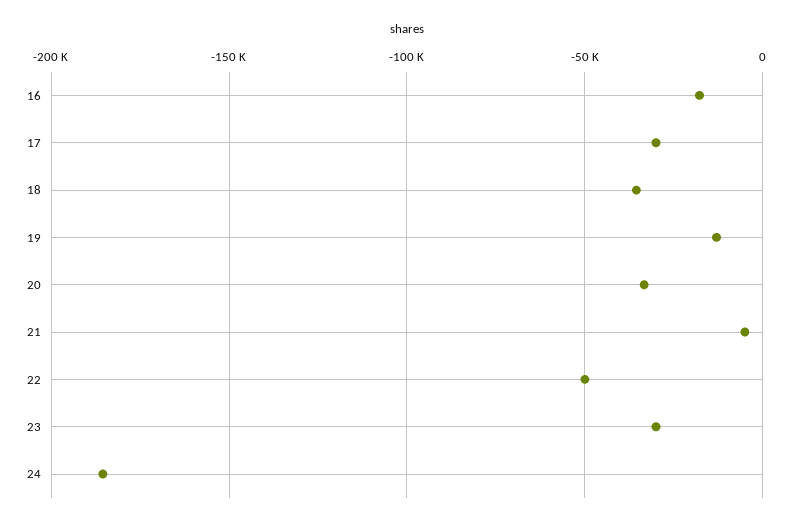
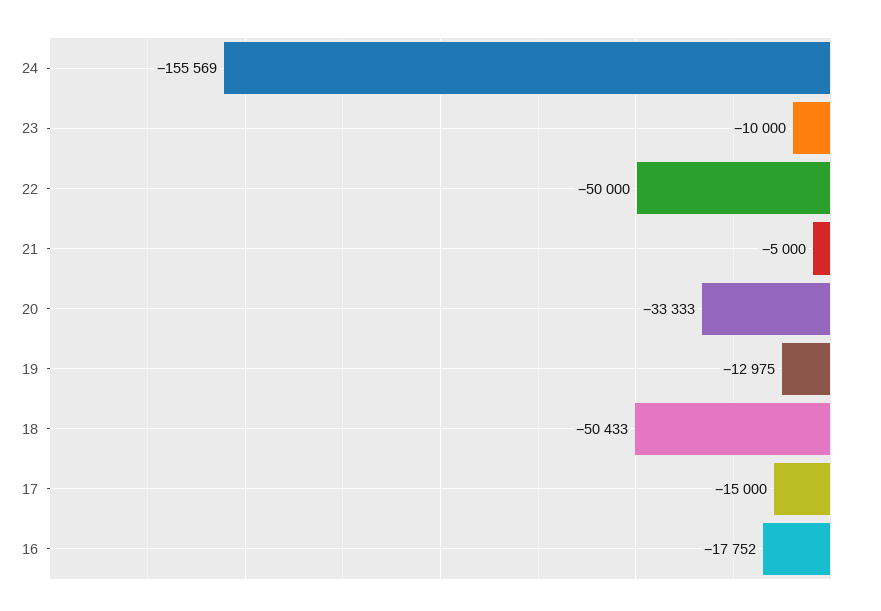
17: -30000 -> -15000
18: -35000 -> -50433
23: -30000 -> -10000
24: -185000 -> -155569

